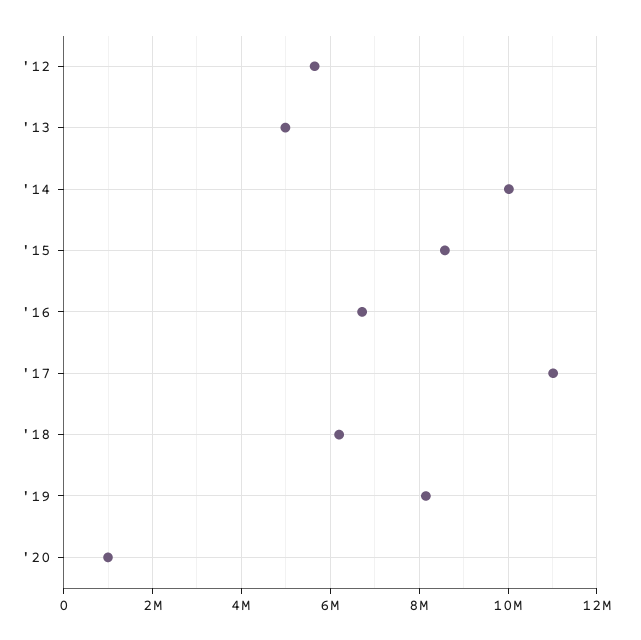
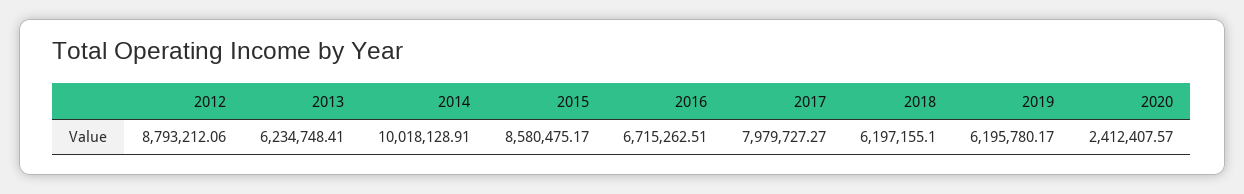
'12: 5600000 -> 8793212.06
'13: 5000000 -> 6234748.41
'17: 11000000 -> 7979727.27
'19: 8200000 -> 6195780.17
'20: 1000000 -> 2412407.57

